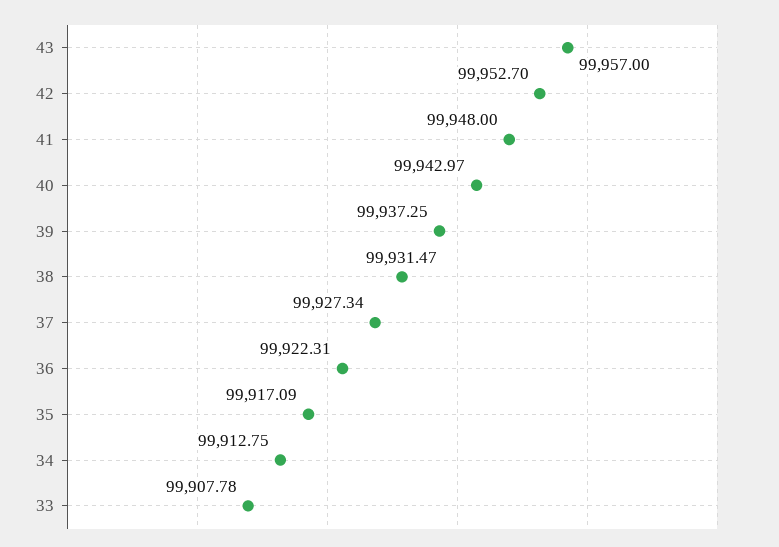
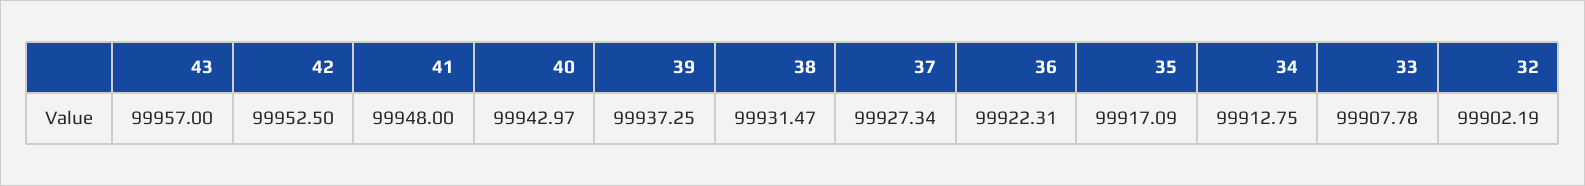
42: 99952.7 -> 99952.5
32: none -> 99902.19

